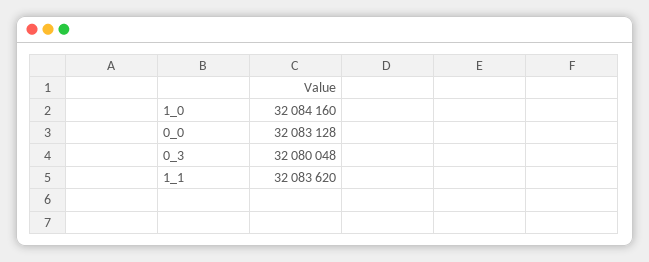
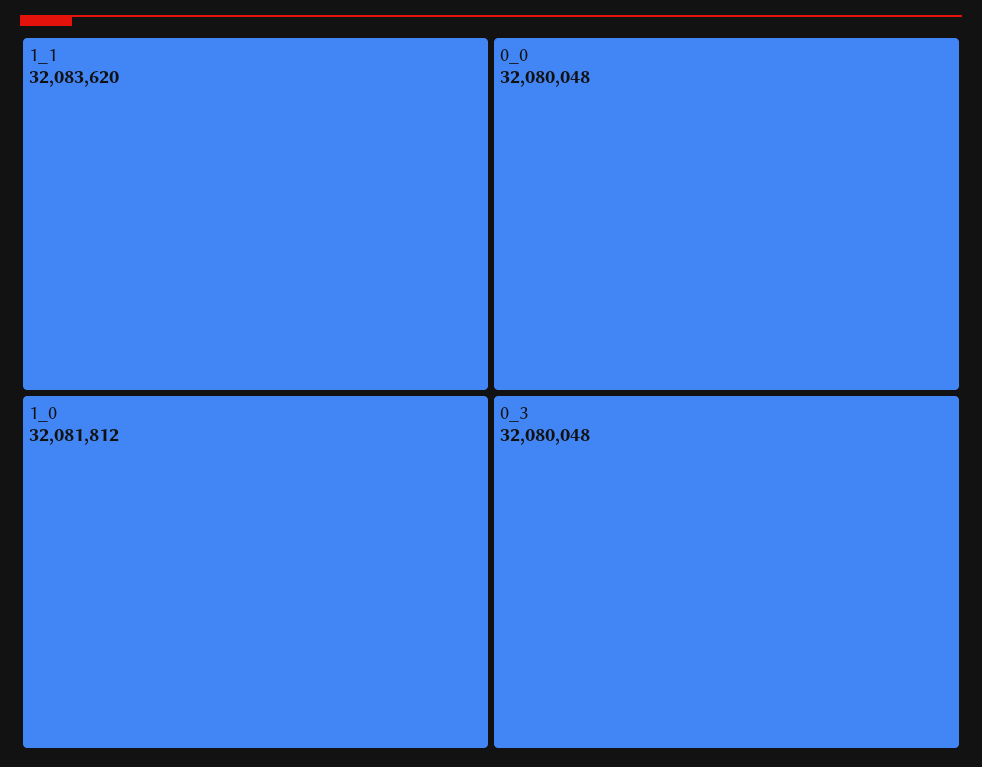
1_0: 32084160 -> 32081812
0_0: 32083128 -> 32080048

